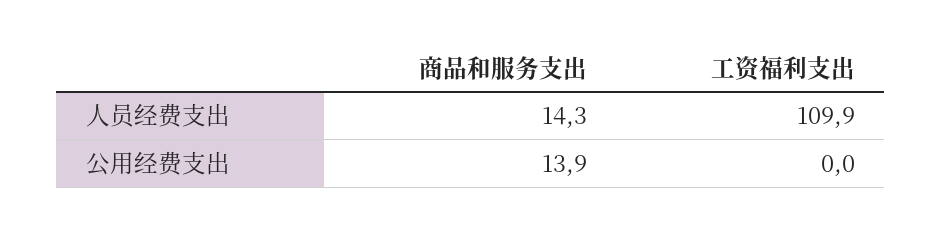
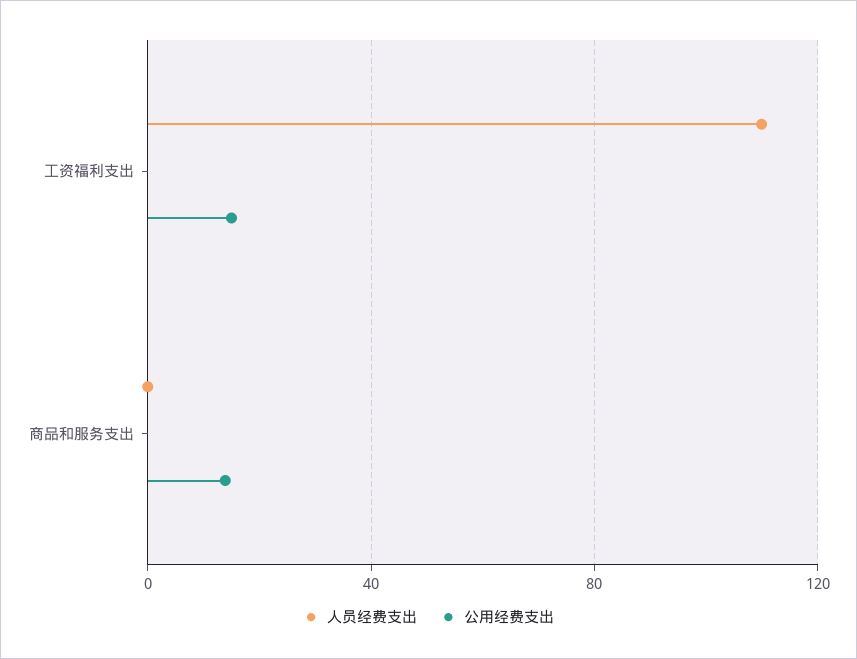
人员经费支出, 商品和服务支出: 14.3 -> 0
公用经费支出, 工资福利支出: 0 -> 15

